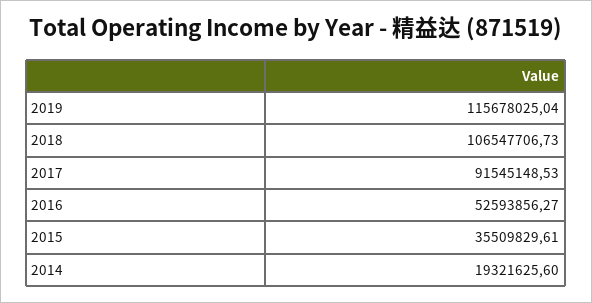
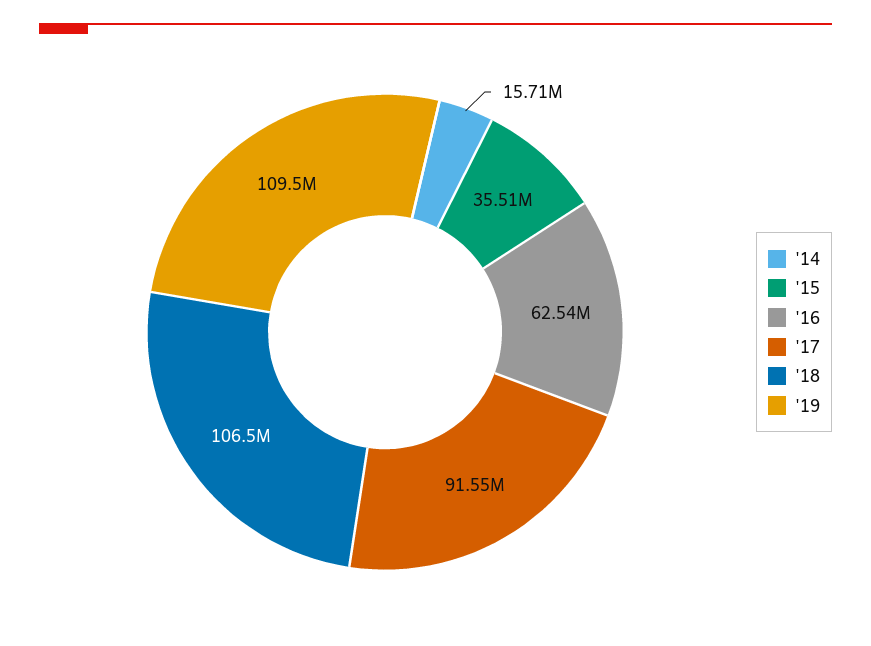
2019: 115678025.04 -> 109500000
2016: 52593856.27 -> 62540000
2014: 19321625.6 -> 15710000

